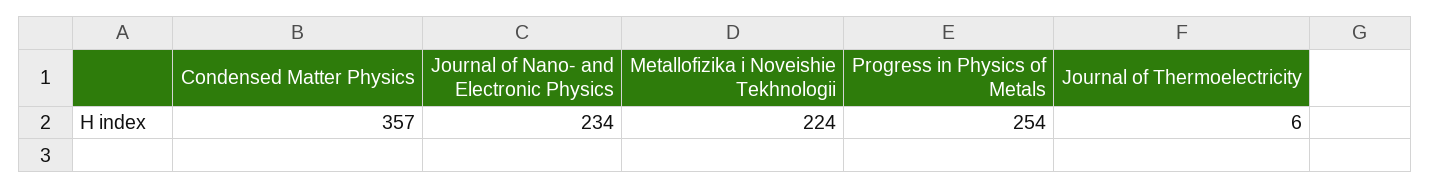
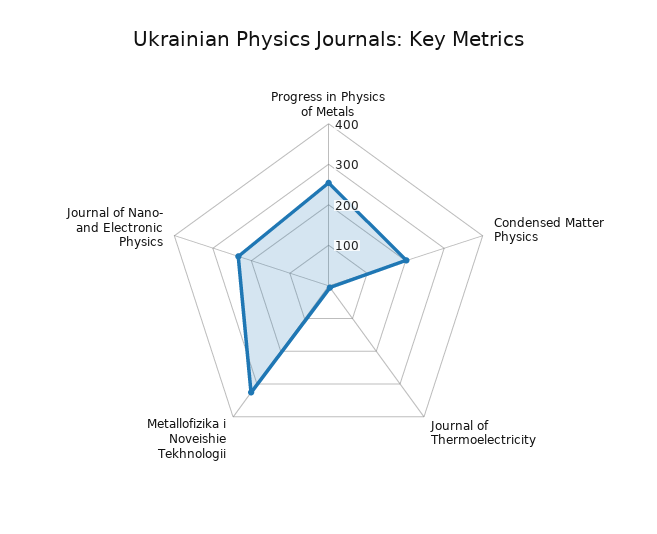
Condensed Matter Physics: 357 -> 200
Metallofizika i Noveishie Tekhnologii: 224 -> 320

